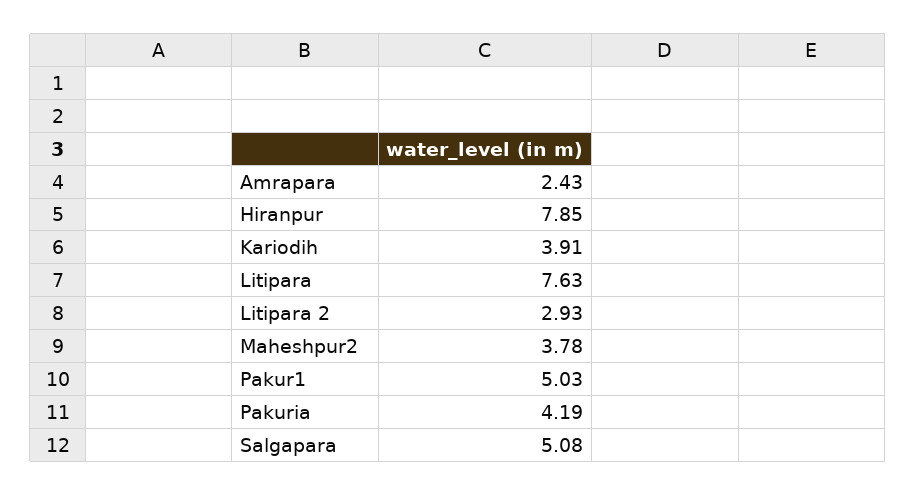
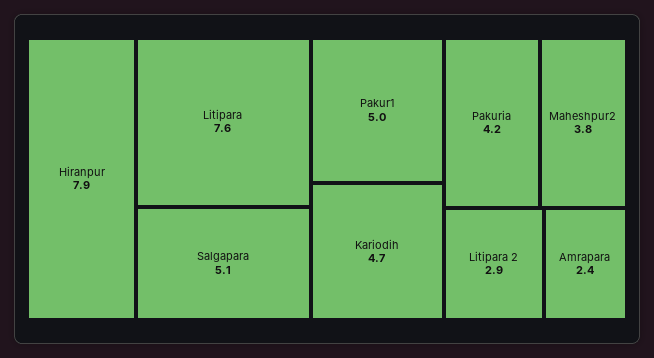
Kariodih: 3.91 -> 4.7

